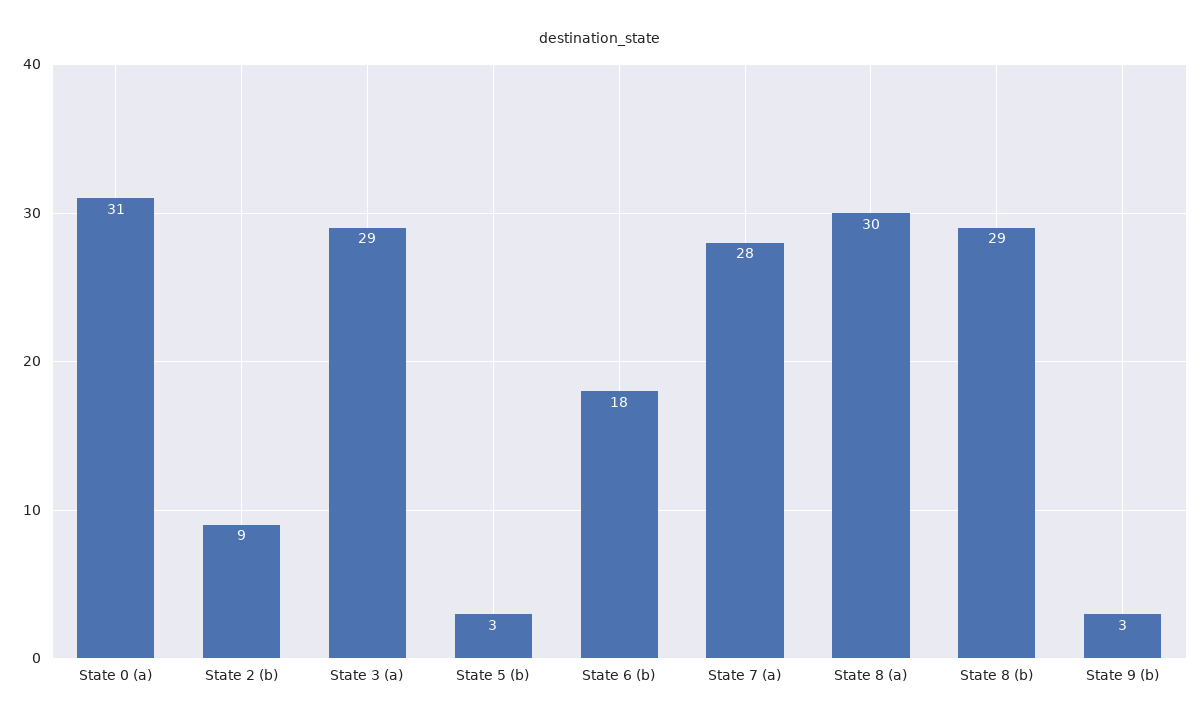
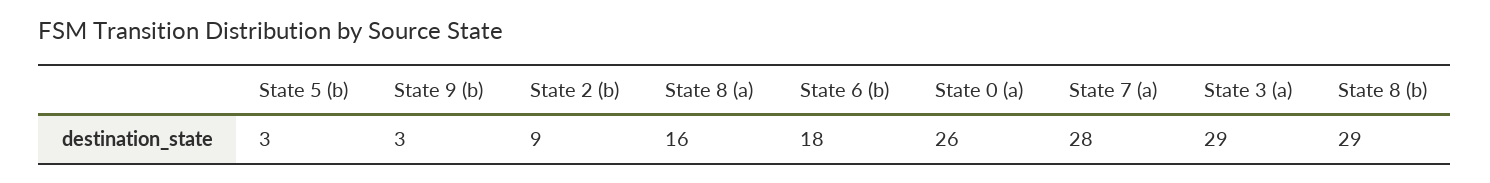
State 0 (a): 31 -> 26
State 8 (a): 30 -> 16

